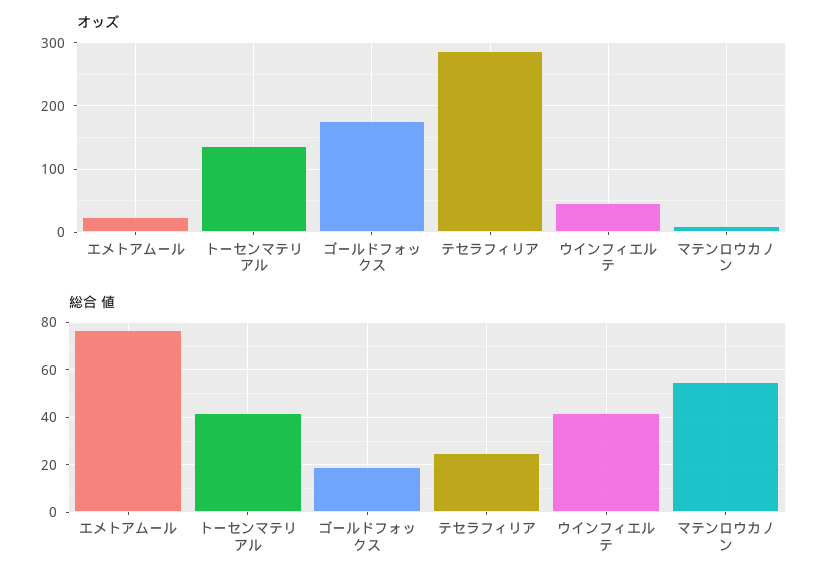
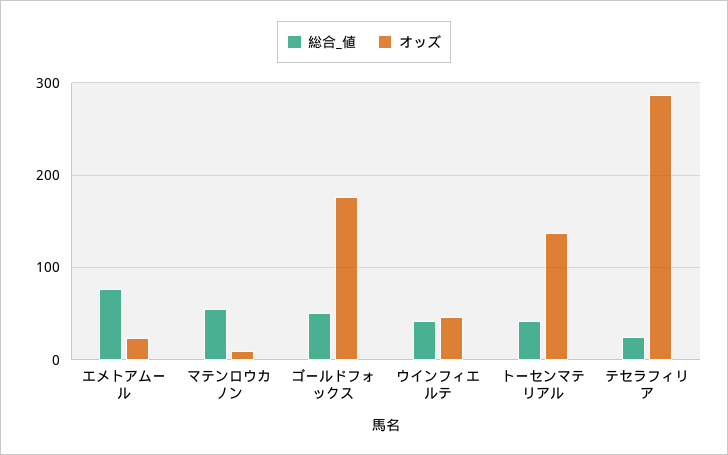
総合 値, ゴールドフォックス: 20 -> 50

